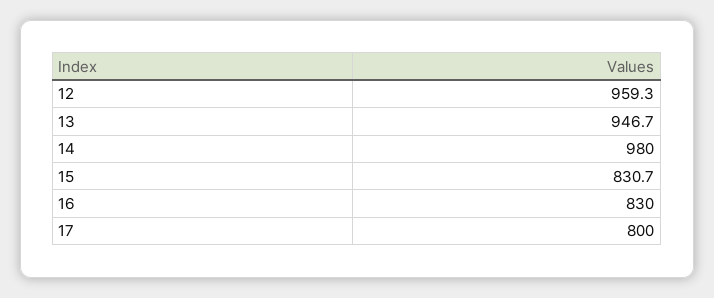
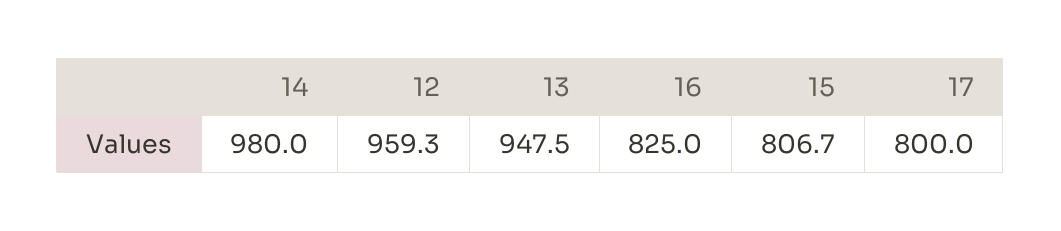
13: 946.7 -> 947.5
15: 830.7 -> 806.7
16: 830 -> 825

